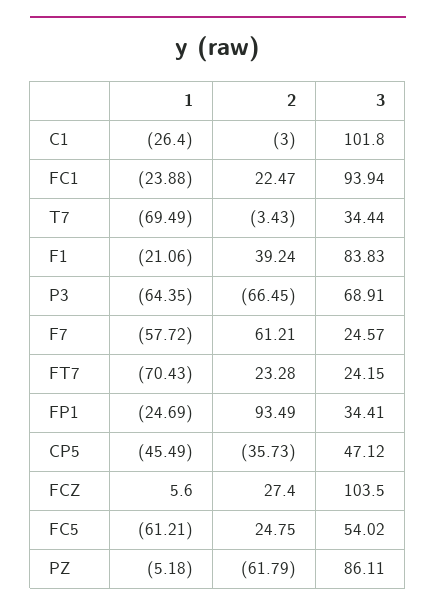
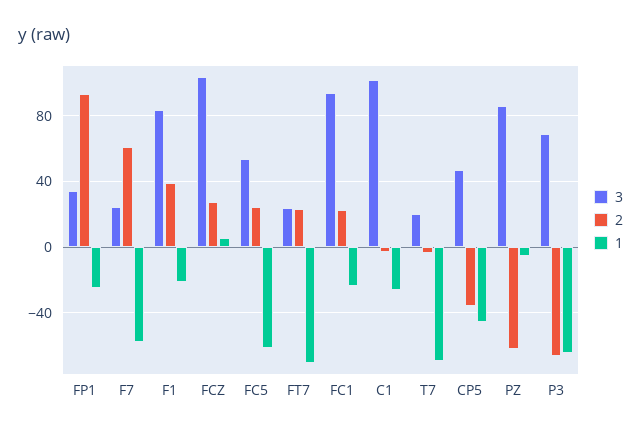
3, T7: 34.44 -> 20

